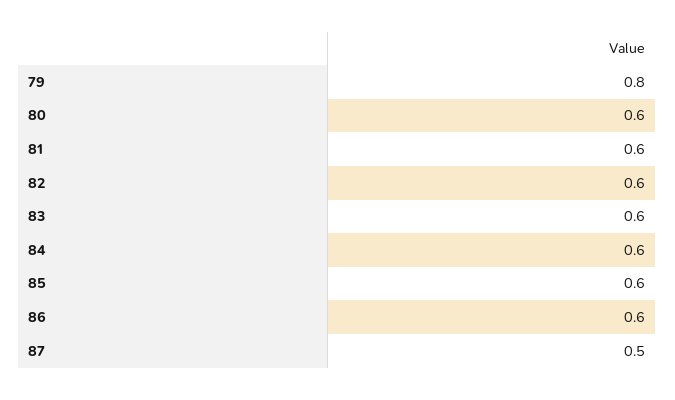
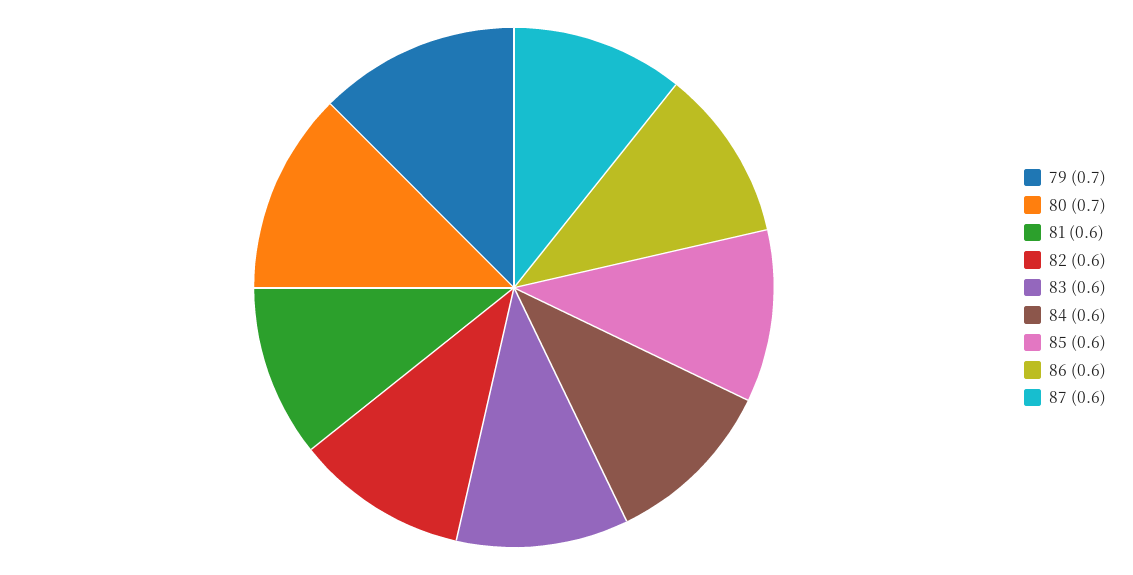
79: 0.8 -> 0.7
80: 0.6 -> 0.7
87: 0.5 -> 0.6

